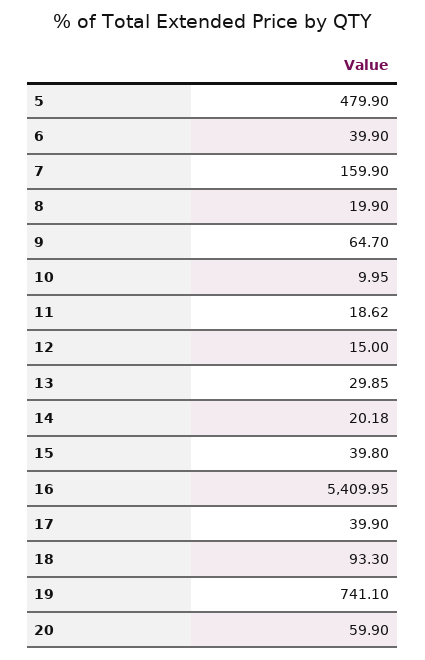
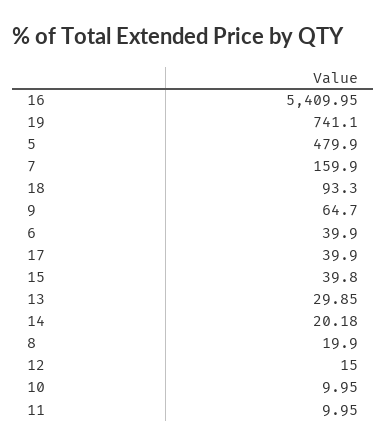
11: 18.62 -> 9.95
20: 59.9 -> none

